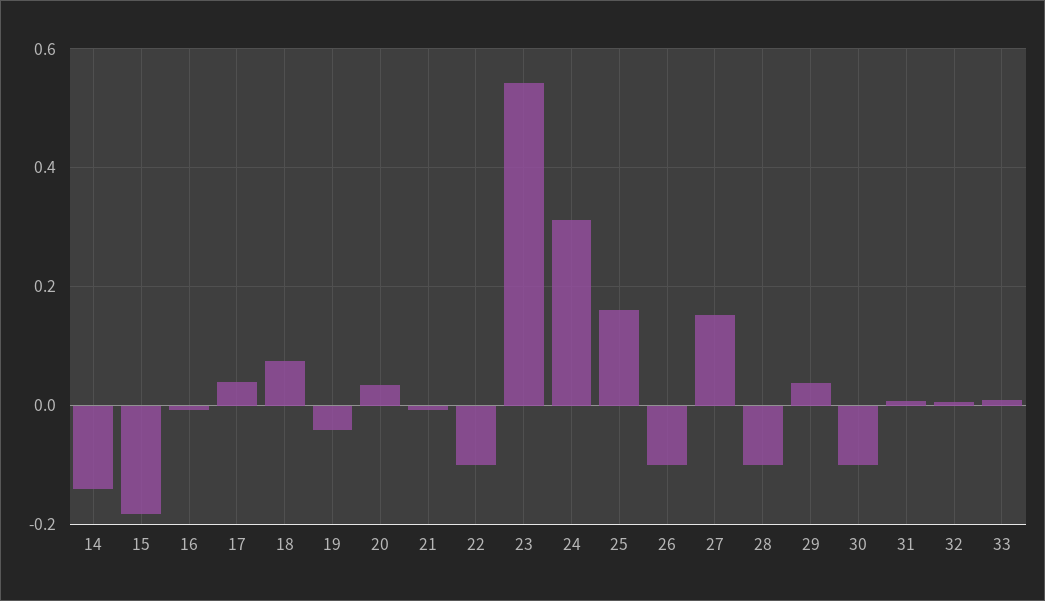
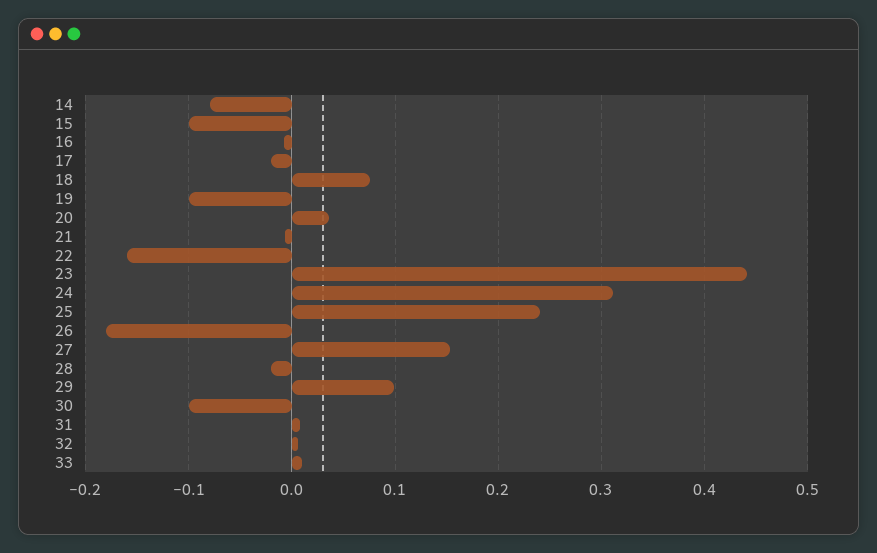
14: -0.14 -> -0.08
15: -0.18 -> -0.1
17: 0.04 -> -0.02
19: -0.04 -> -0.1
22: -0.1 -> -0.16
23: 0.54 -> 0.44
25: 0.16 -> 0.24
26: -0.1 -> -0.18
28: -0.1 -> -0.02
29: 0.04 -> 0.1

